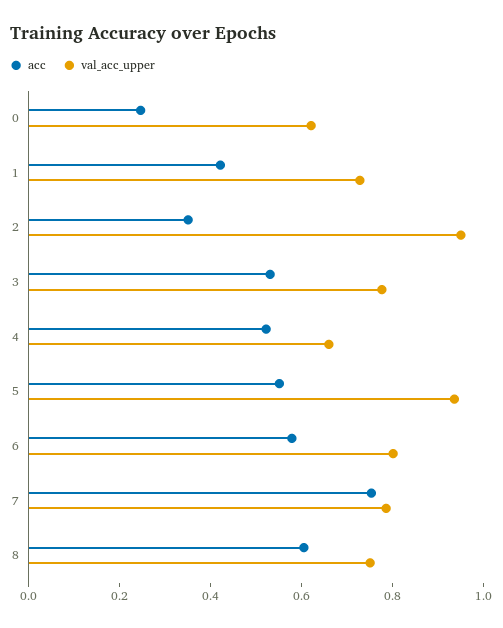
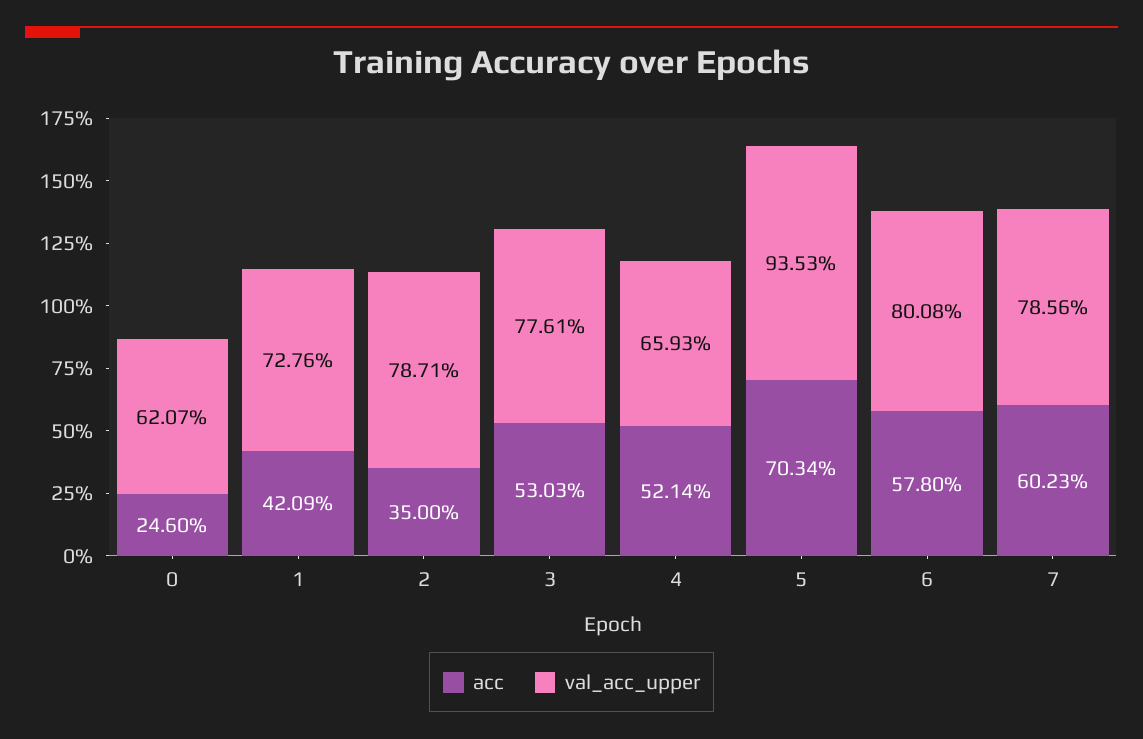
val_acc_upper, 2: 0.95 -> 0.7871
acc, 5: 0.55 -> 0.7034
acc, 7: 0.75 -> 0.6023
acc, 8: 0.6 -> none
val_acc_upper, 8: 0.75 -> none

